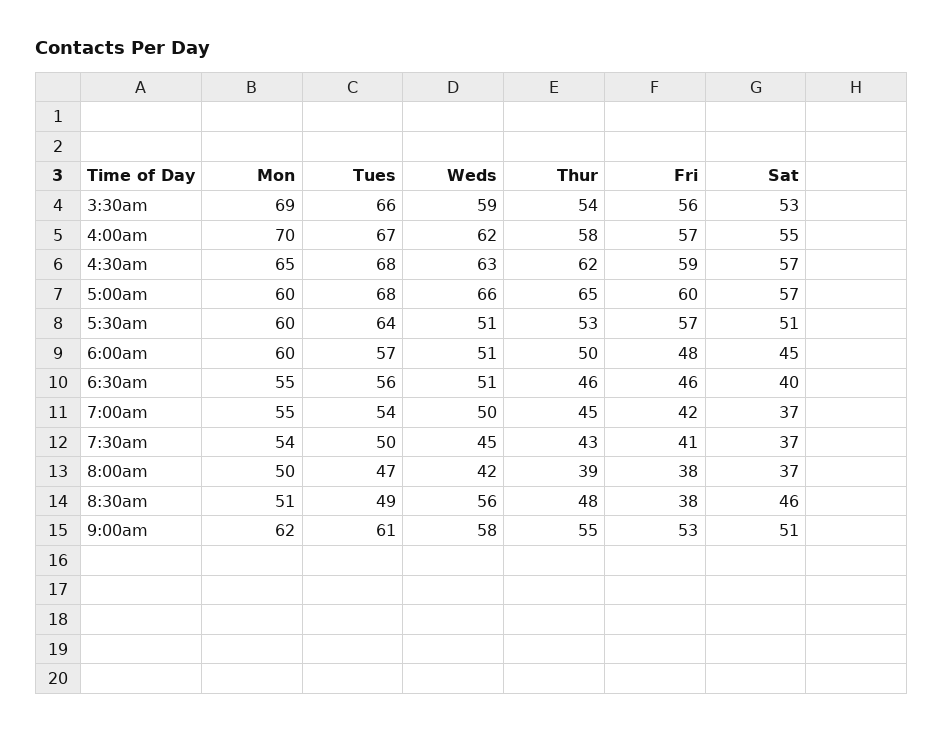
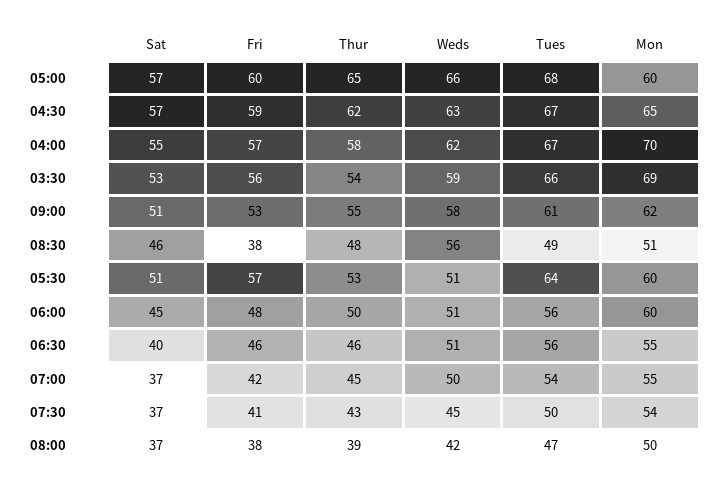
Tues, 4:30am: 68 -> 67
Tues, 6:00am: 57 -> 56

